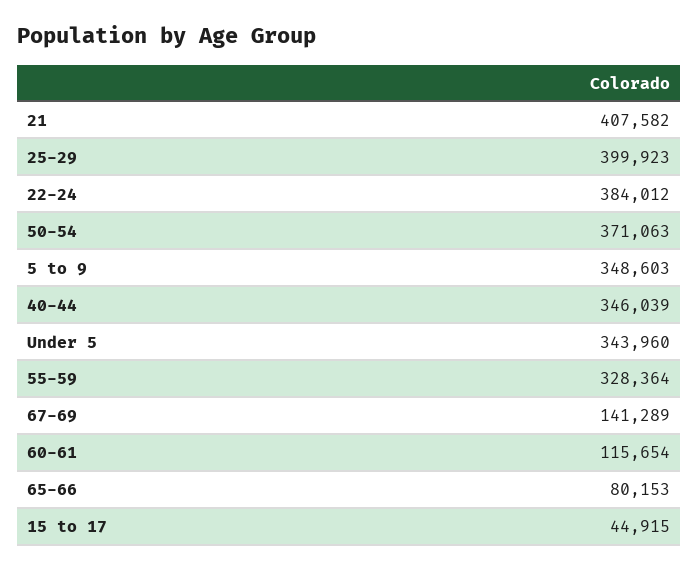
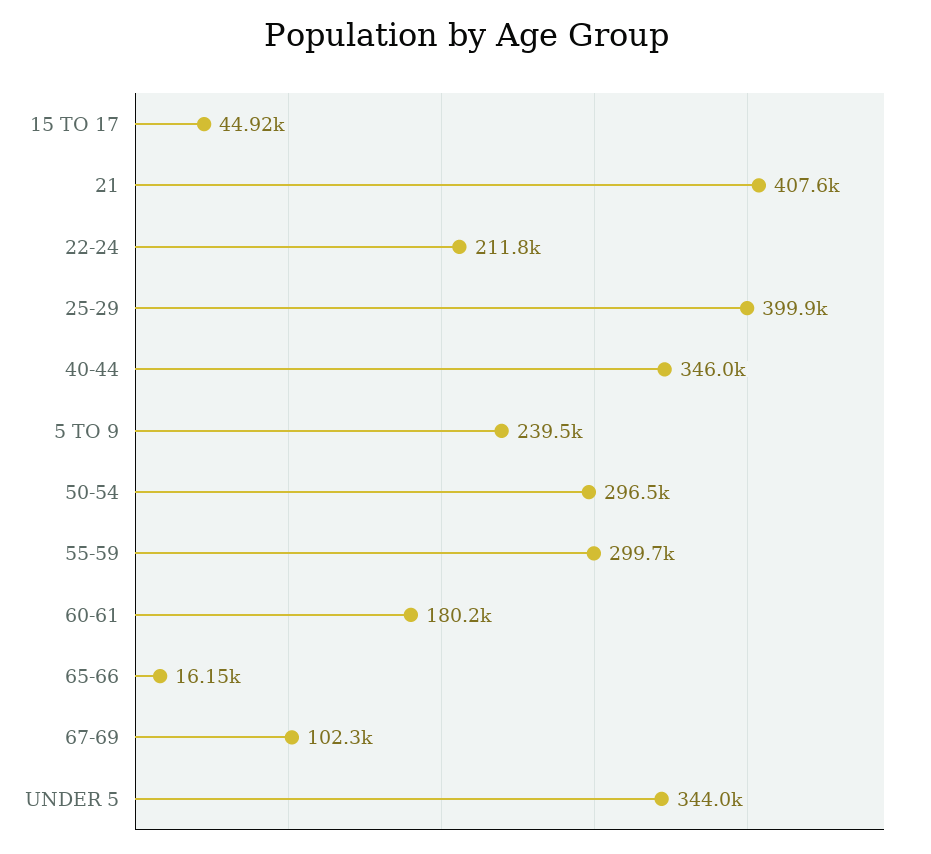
22-24: 384012 -> 211800
50-54: 371063 -> 296500
5 to 9: 348603 -> 239500
55-59: 328364 -> 299700
67-69: 141289 -> 102300
60-61: 115654 -> 180200
65-66: 80153 -> 16150

